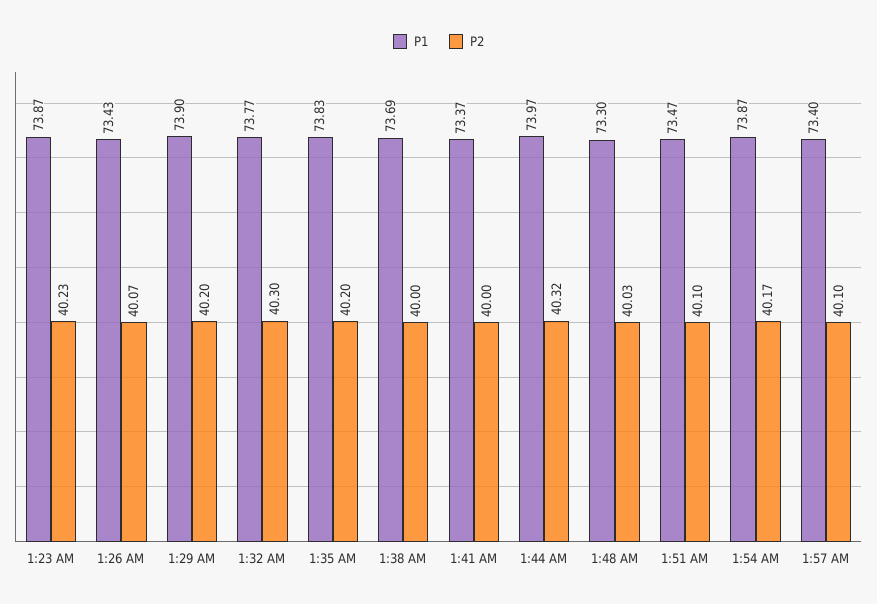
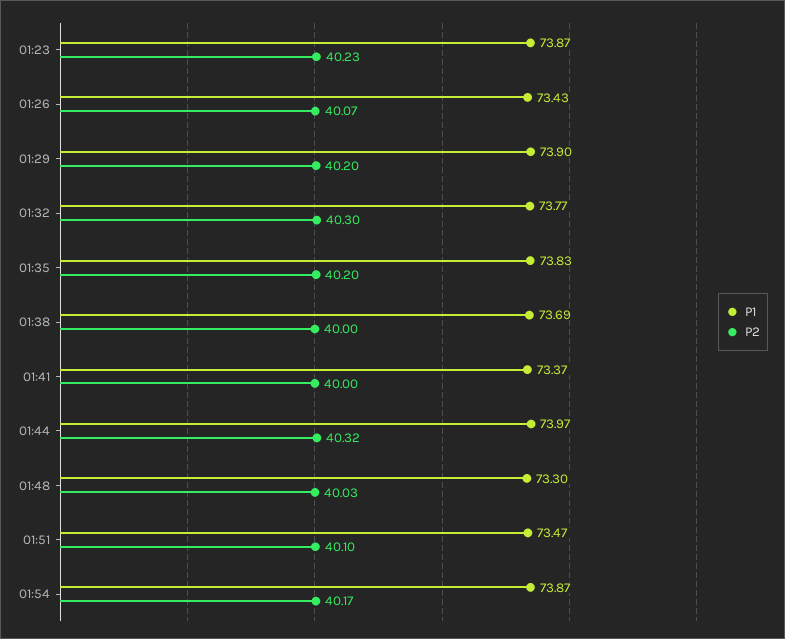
P1, 1:57 AM: 73.4 -> none
P2, 1:57 AM: 40.1 -> none

